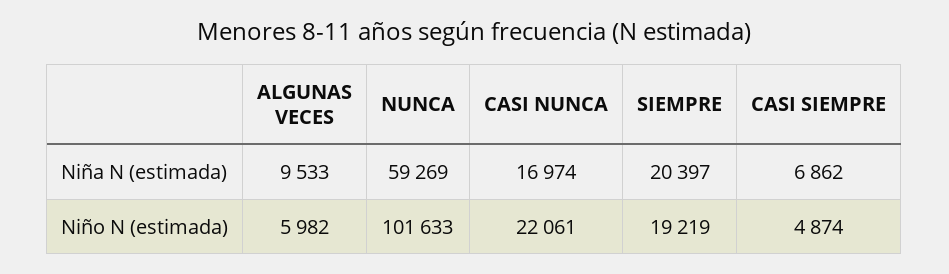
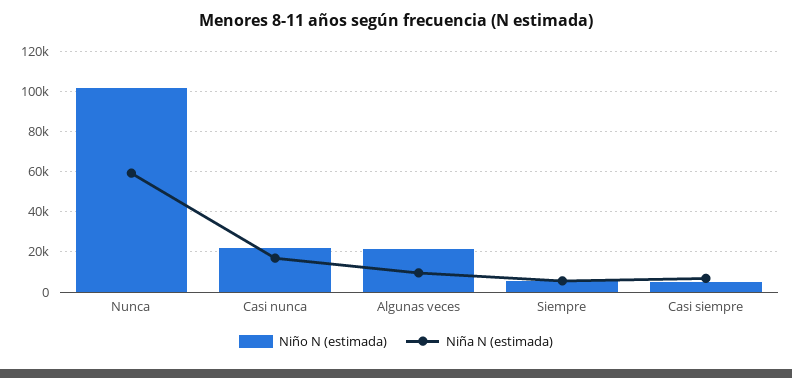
Niña N (estimada), SIEMPRE: 20397 -> 5000
Niño N (estimada), ALGUNAS VECES: 5982 -> 20000
Niño N (estimada), SIEMPRE: 19219 -> 5000

